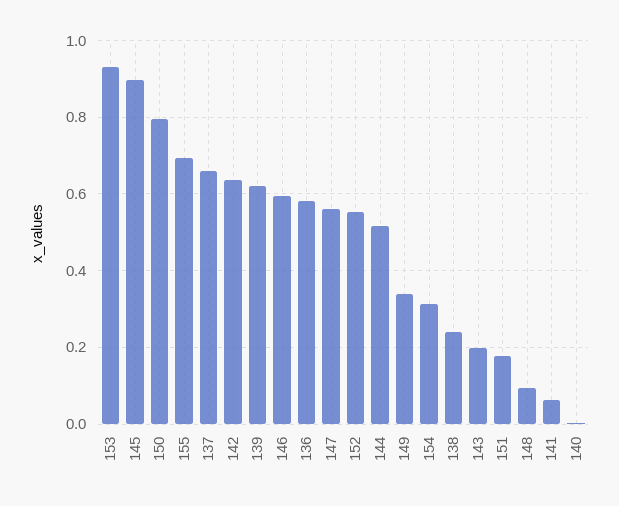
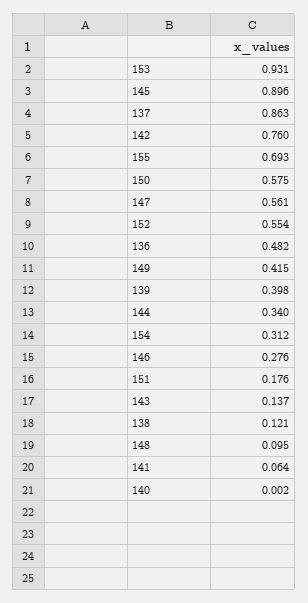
150: 0.8 -> 0.575
137: 0.66 -> 0.863
142: 0.64 -> 0.76
139: 0.62 -> 0.398
146: 0.6 -> 0.276
136: 0.58 -> 0.482
144: 0.52 -> 0.34
149: 0.34 -> 0.415
138: 0.24 -> 0.121
143: 0.2 -> 0.137

